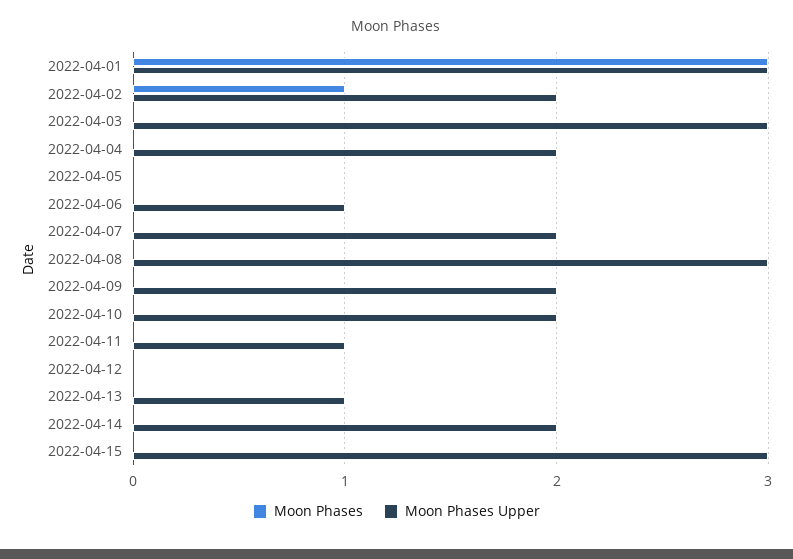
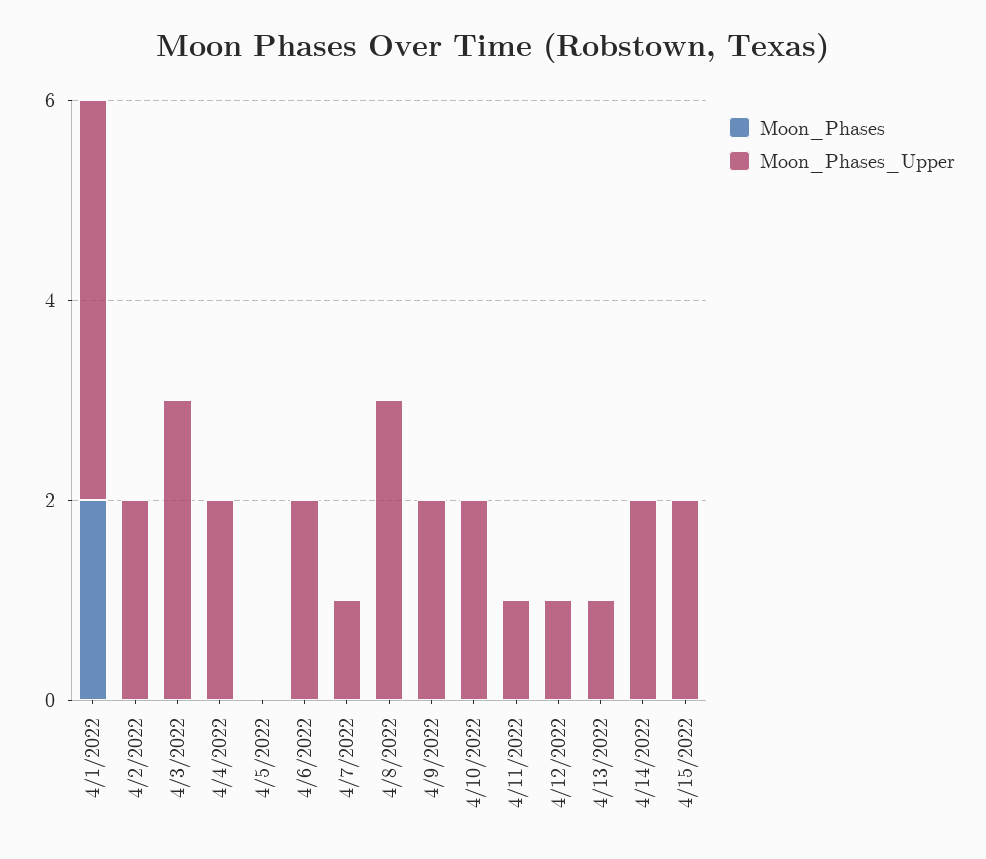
Moon Phases, 2022-04-01: 3 -> 2
Moon Phases Upper, 2022-04-01: 3 -> 4
Moon Phases, 2022-04-02: 1 -> 0
Moon Phases Upper, 2022-04-06: 1 -> 2
Moon Phases Upper, 2022-04-07: 2 -> 1
Moon Phases Upper, 2022-04-12: 0 -> 1
Moon Phases Upper, 2022-04-15: 3 -> 2

